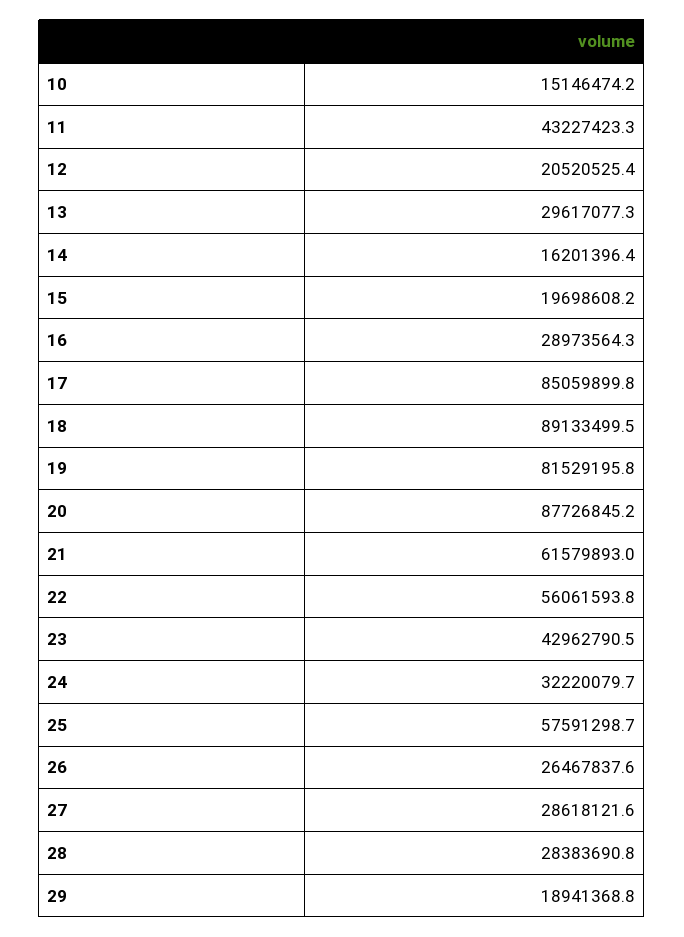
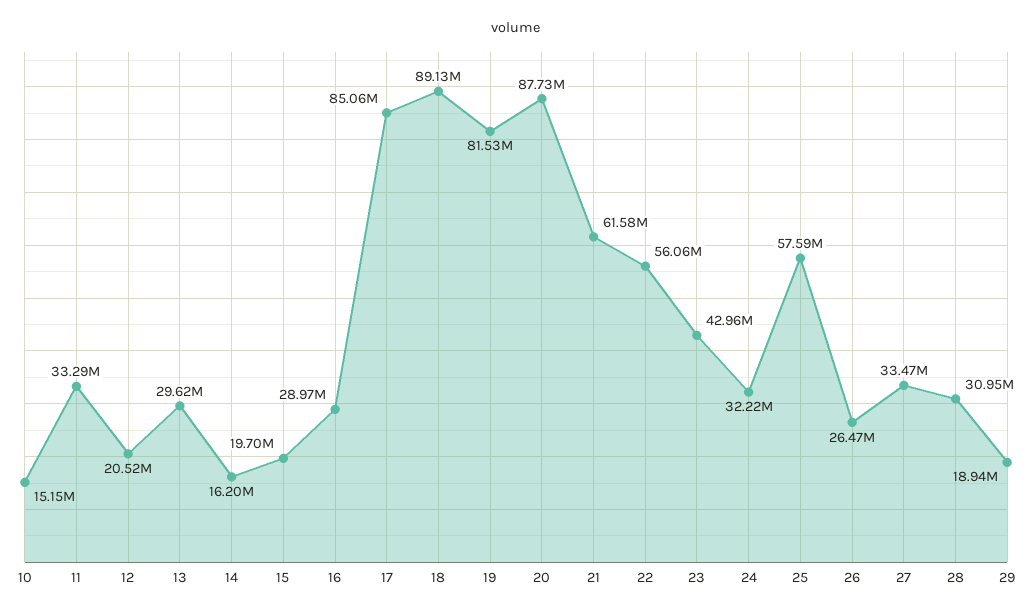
11: 43227423.3 -> 33290000
27: 28618121.6 -> 33470000
28: 28383690.8 -> 30950000

